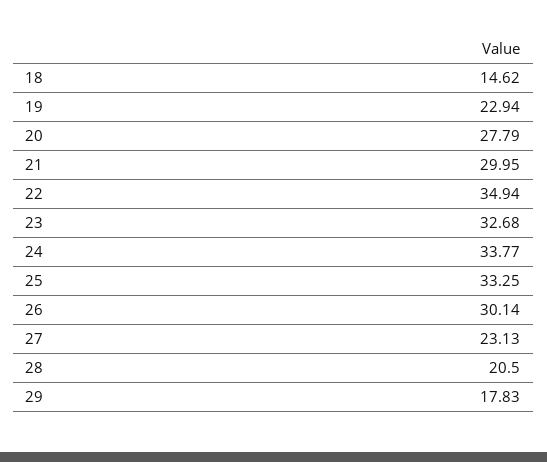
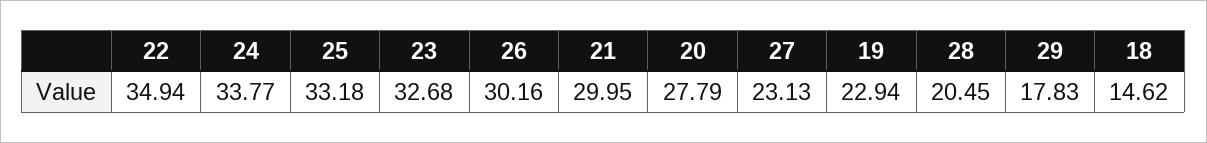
25: 33.25 -> 33.18
26: 30.14 -> 30.16
28: 20.5 -> 20.45

